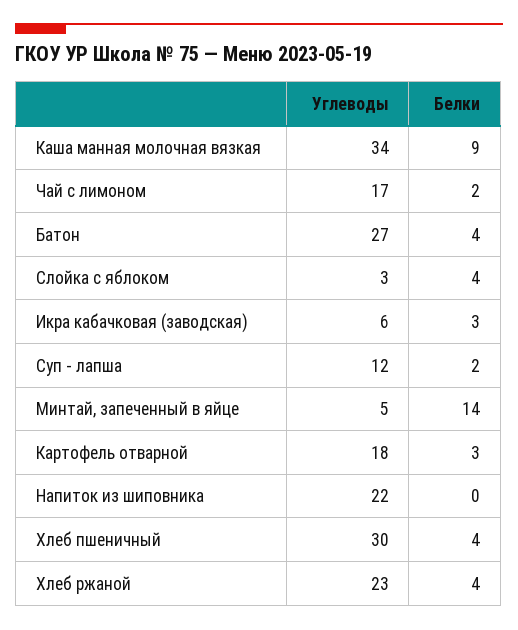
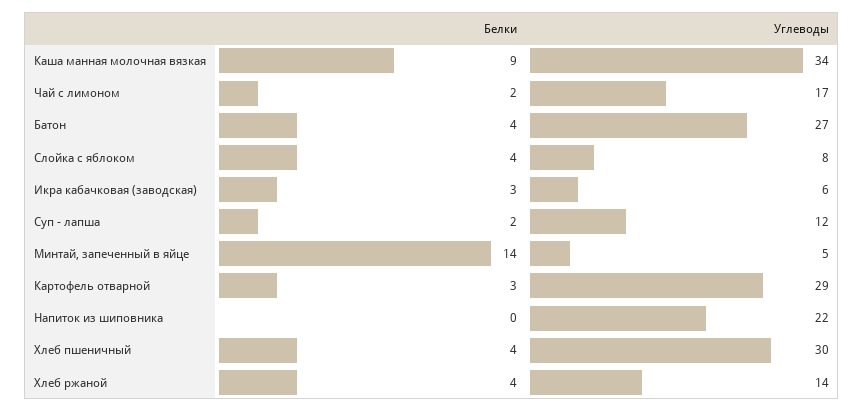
Углеводы, Слойка с яблоком: 3 -> 8
Углеводы, Картофель отварной: 18 -> 29
Углеводы, Хлеб ржаной: 23 -> 14

